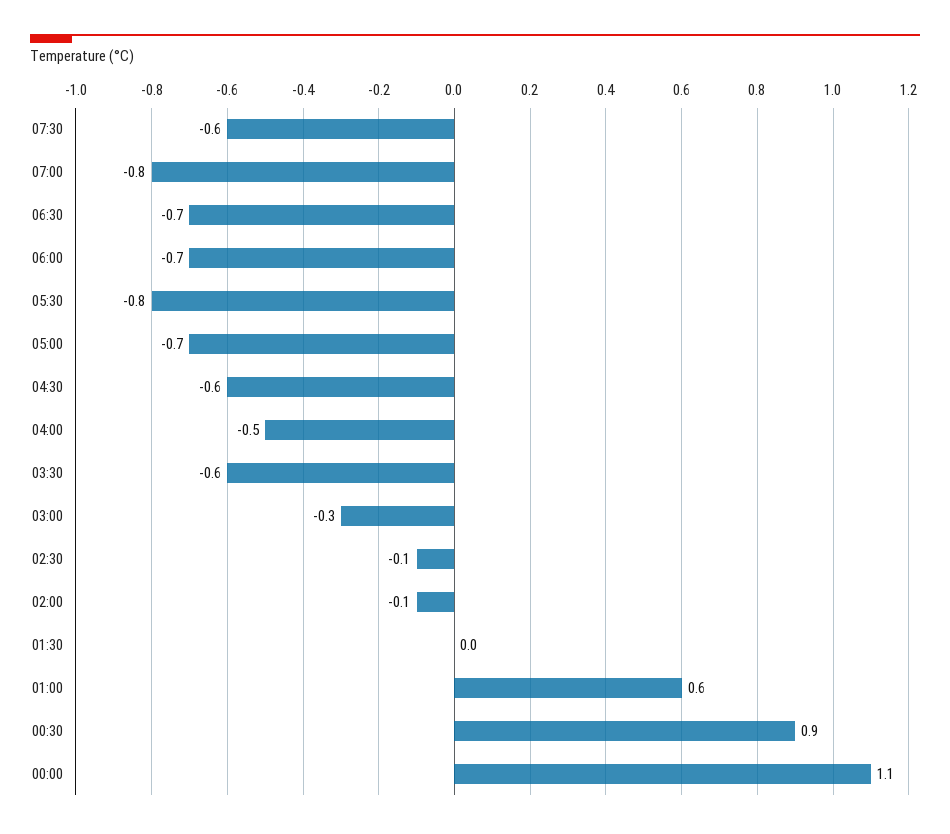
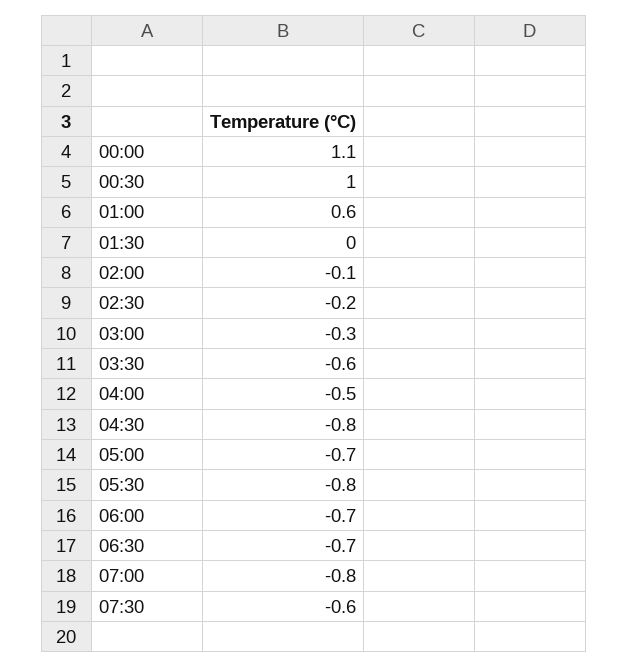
04:30: -0.6 -> -0.8
02:30: -0.1 -> -0.2
00:30: 0.9 -> 1

